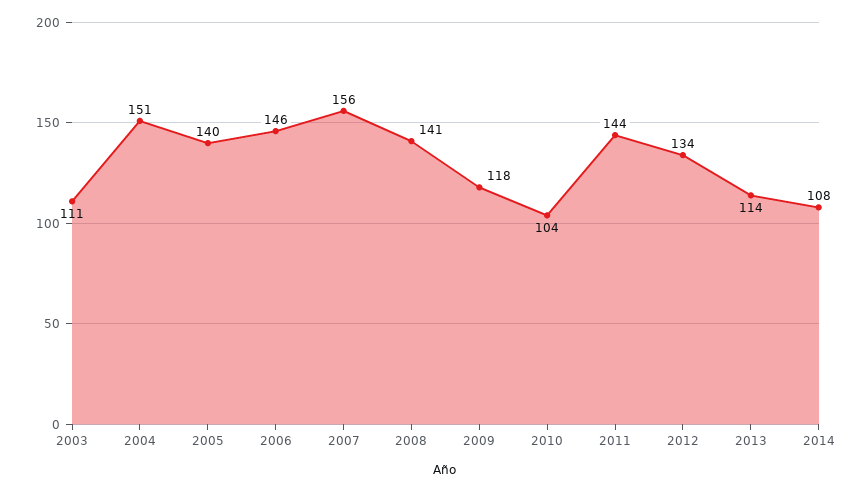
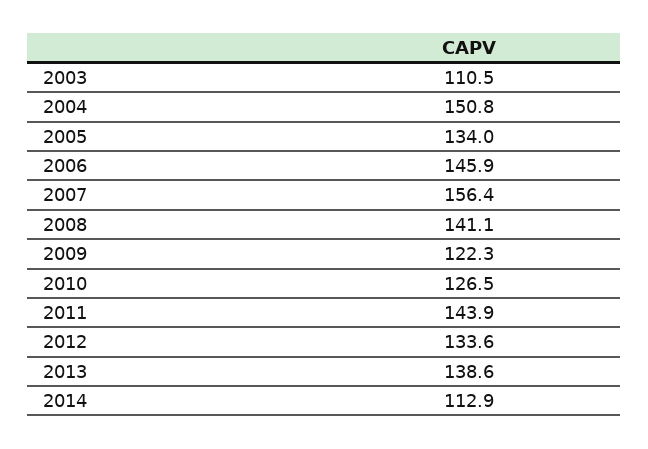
2005: 140 -> 134
2009: 118 -> 122.3
2010: 104 -> 126.5
2013: 114 -> 138.6
2014: 108 -> 112.9

